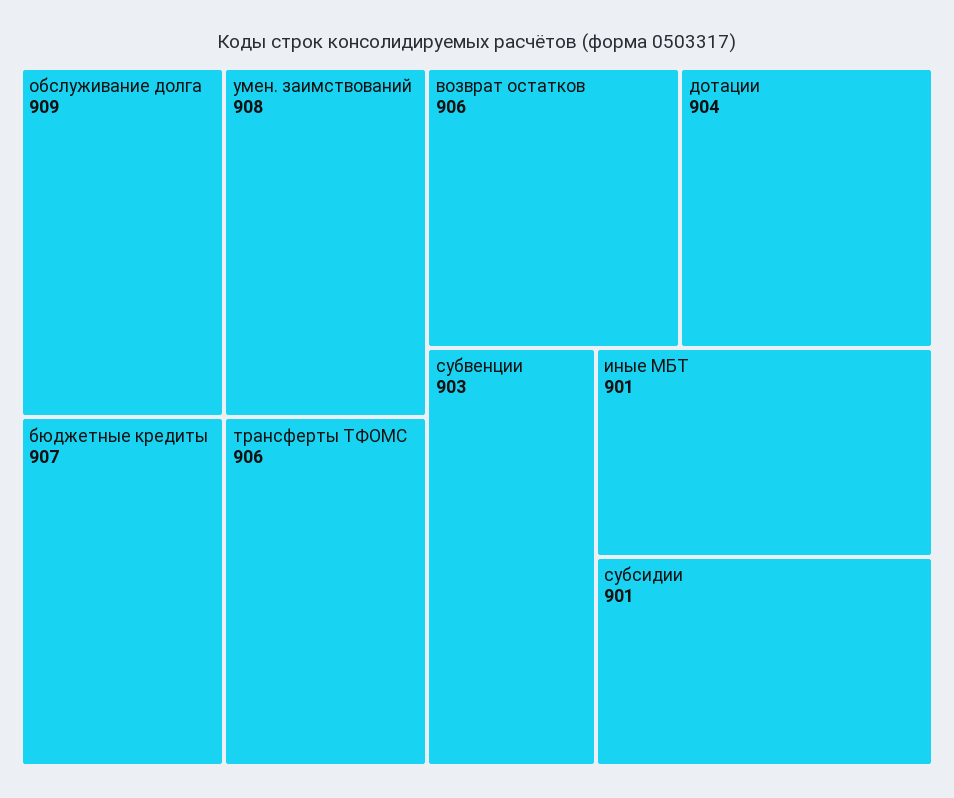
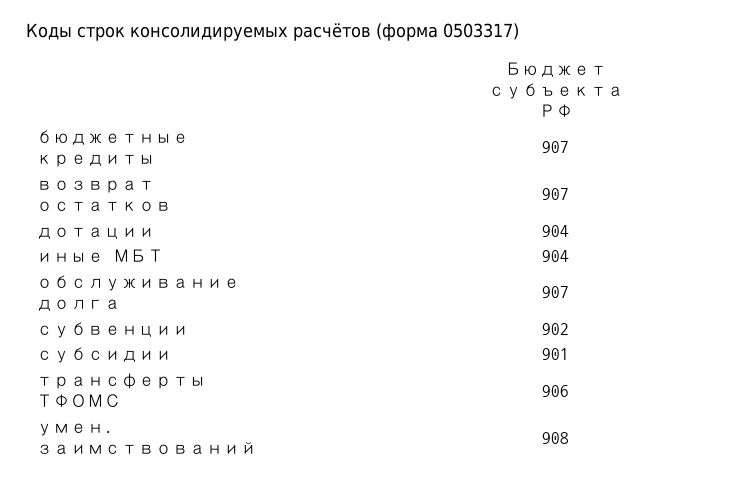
обслуживание долга: 909 -> 907
возврат остатков: 906 -> 907
субвенции: 903 -> 902
иные МБТ: 901 -> 904

